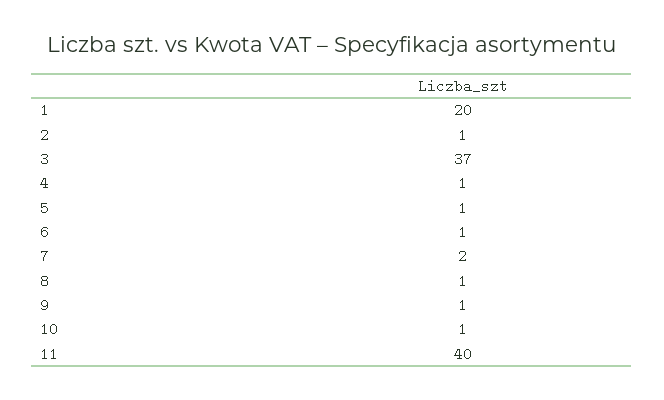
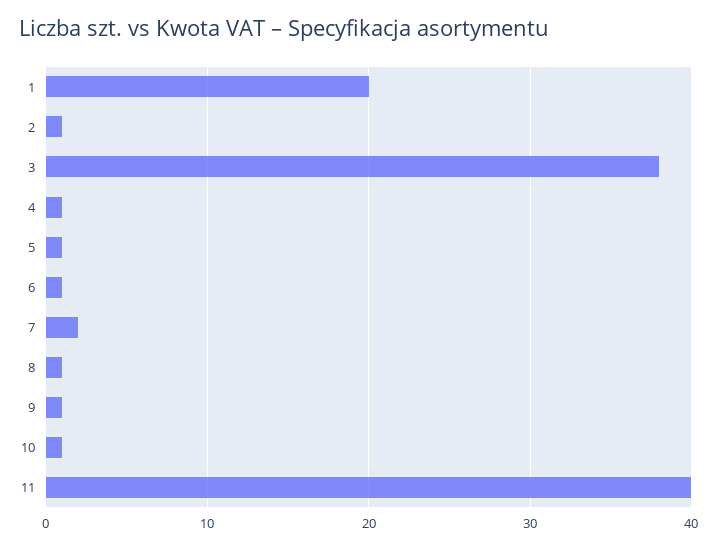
3: 37 -> 38

